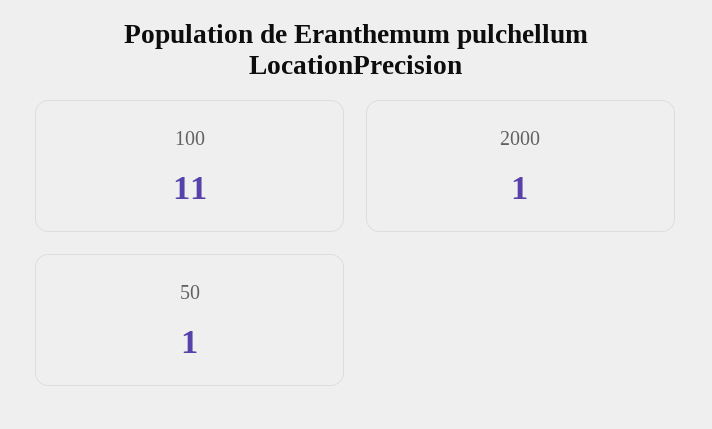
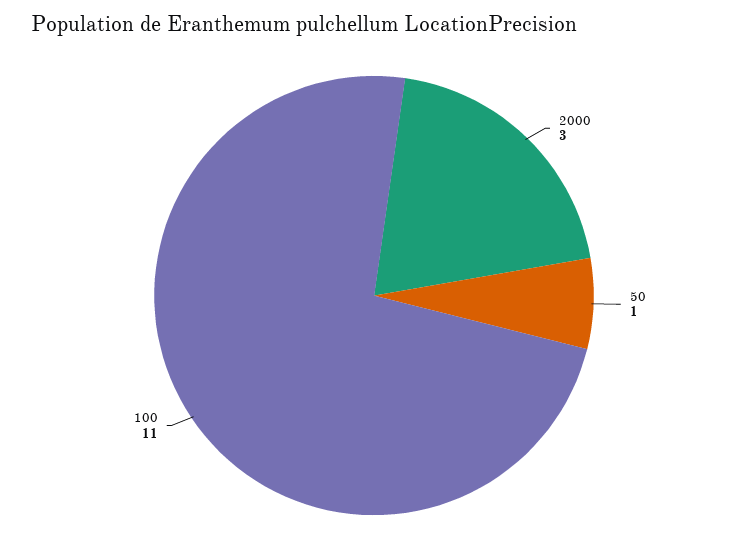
2000: 1 -> 3

